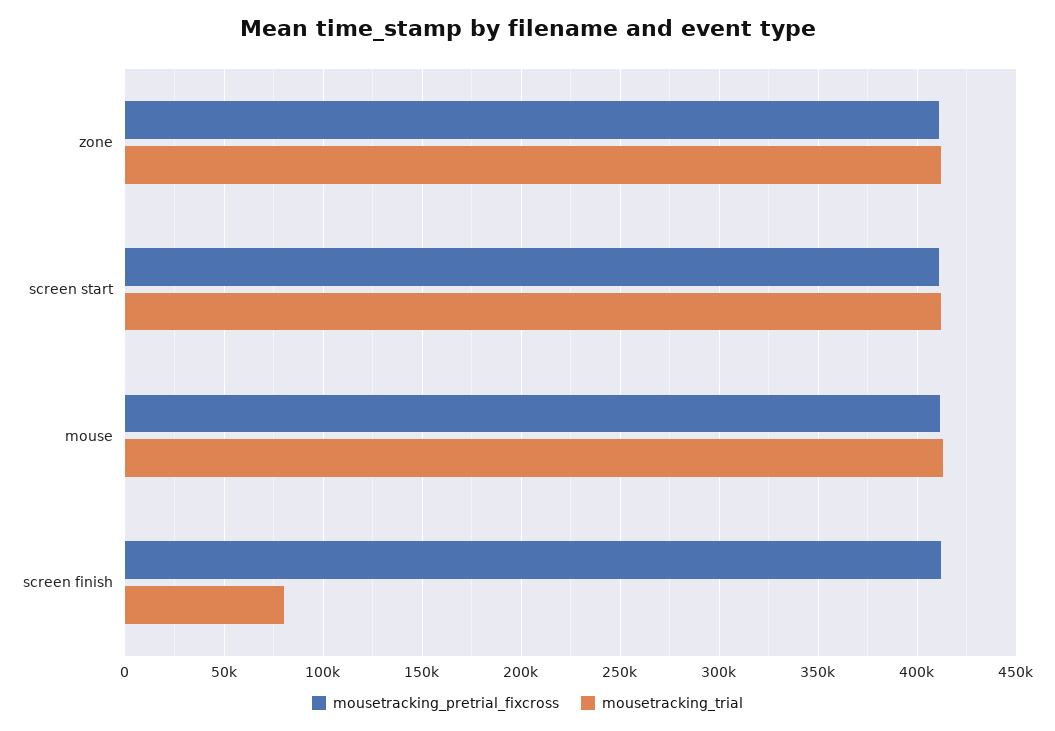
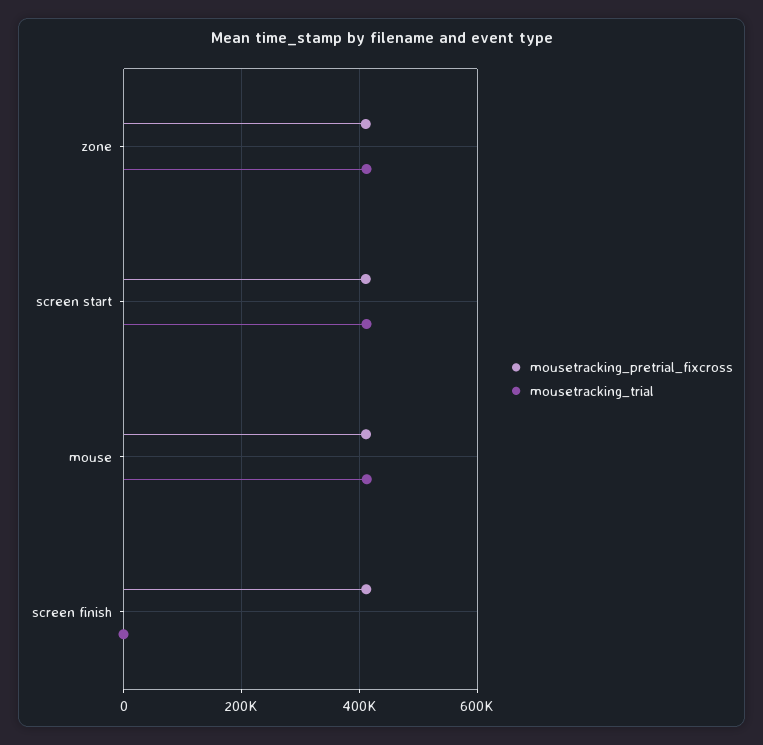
mousetracking_trial, screen finish: 80000 -> 0

